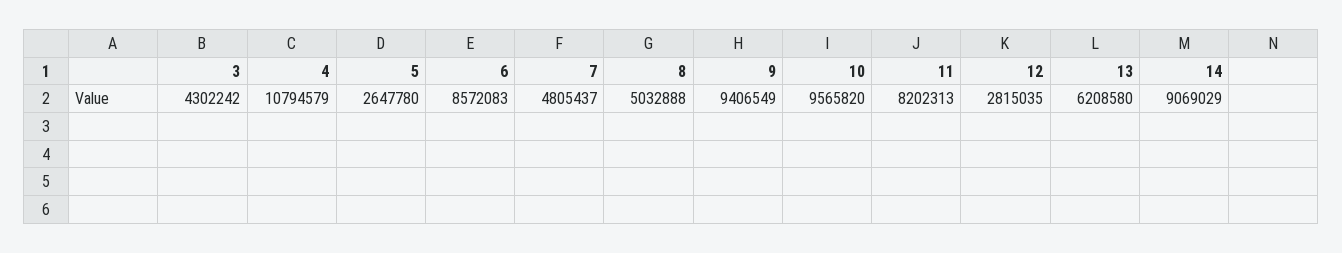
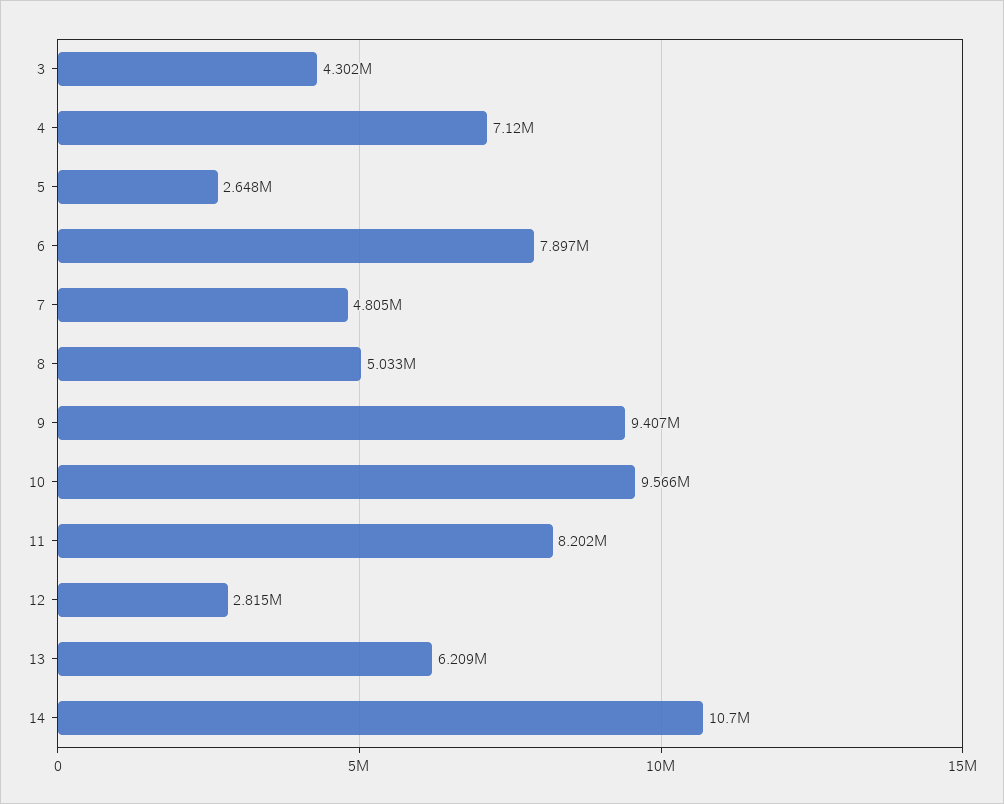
4: 10794579 -> 7120000
6: 8572083 -> 7897000
14: 9069029 -> 10700000

